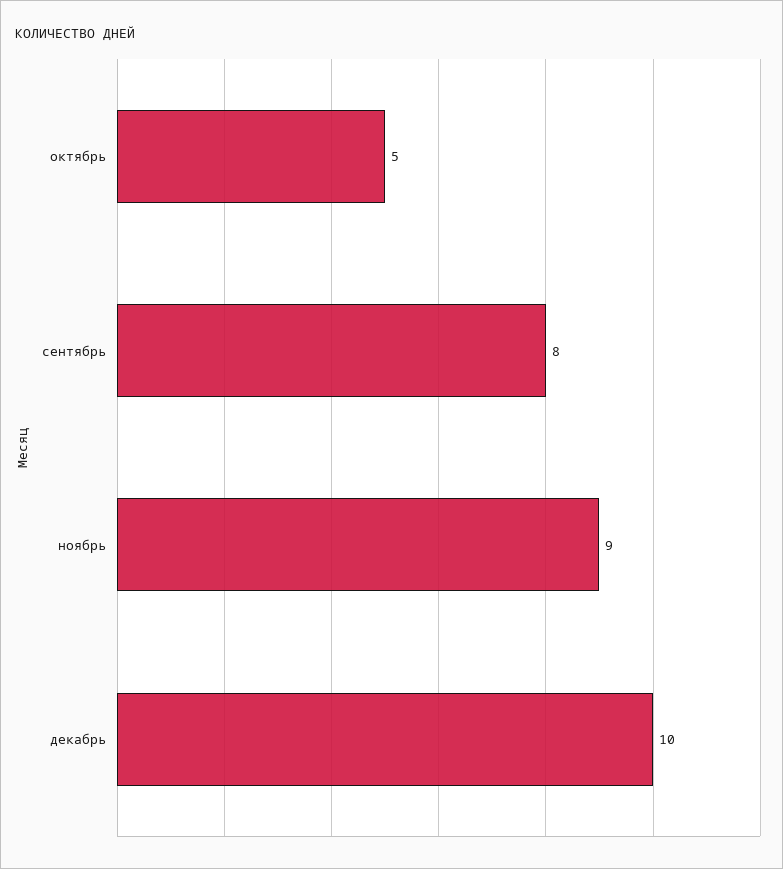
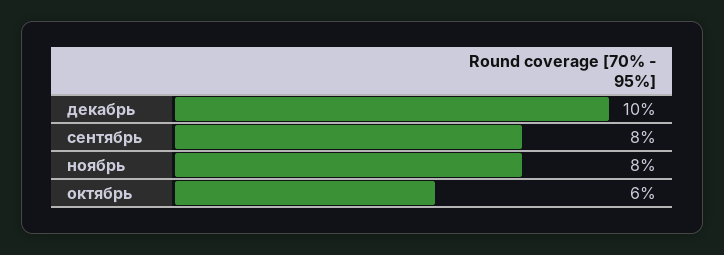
октябрь: 5 -> 6
ноябрь: 9 -> 8

